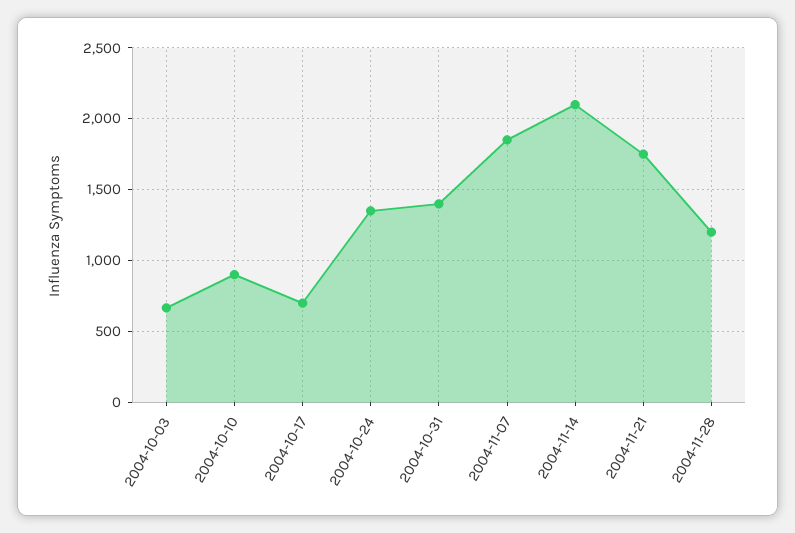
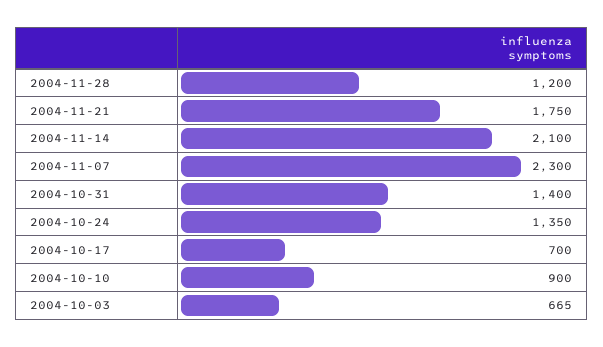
2004-11-07: 1850 -> 2300

